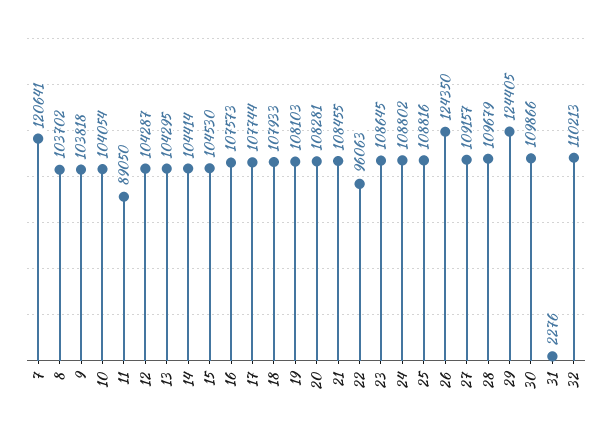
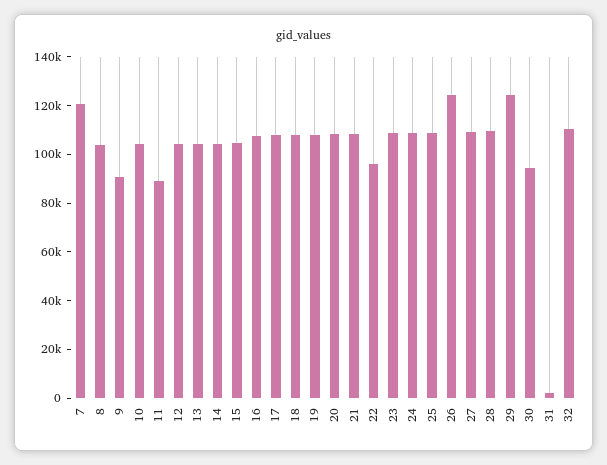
9: 103818 -> 90000
30: 109866 -> 95000

